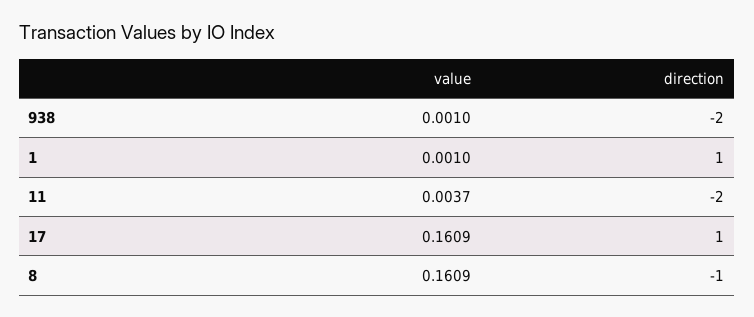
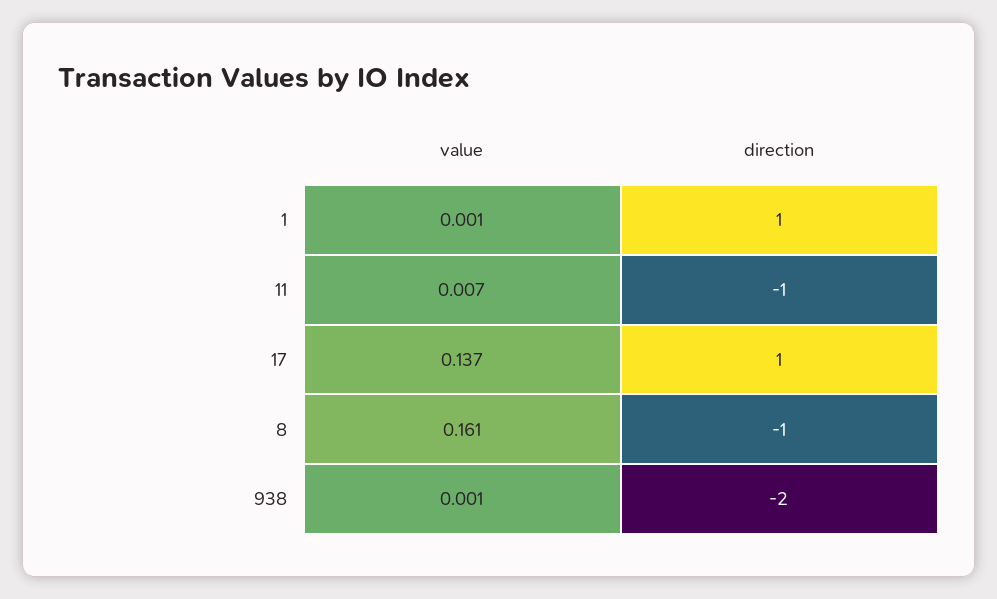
value, 11: 0.0037 -> 0.007
direction, 11: -2 -> -1
value, 17: 0.1609 -> 0.137

